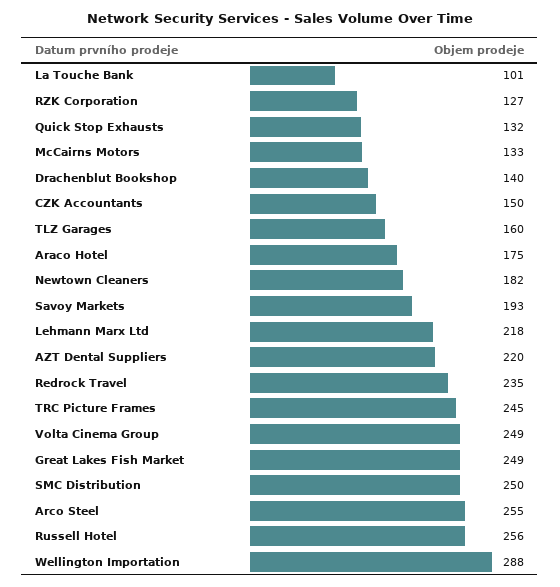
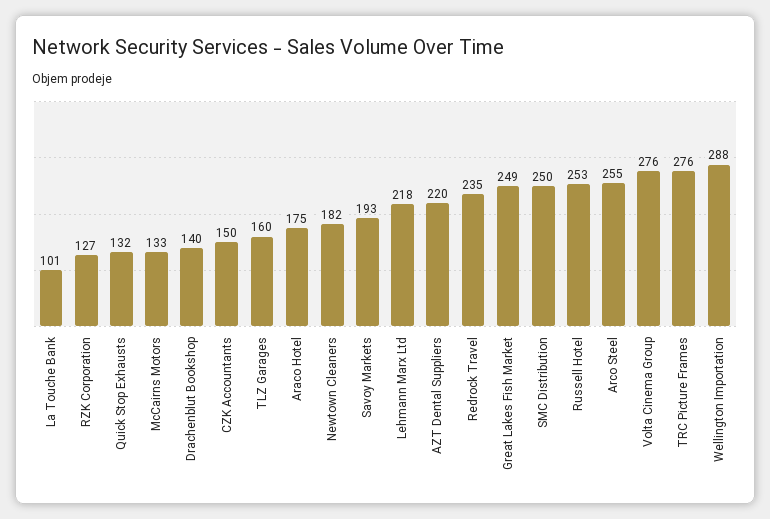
TRC Picture Frames: 245 -> 276
Volta Cinema Group: 249 -> 276
Russell Hotel: 256 -> 253

